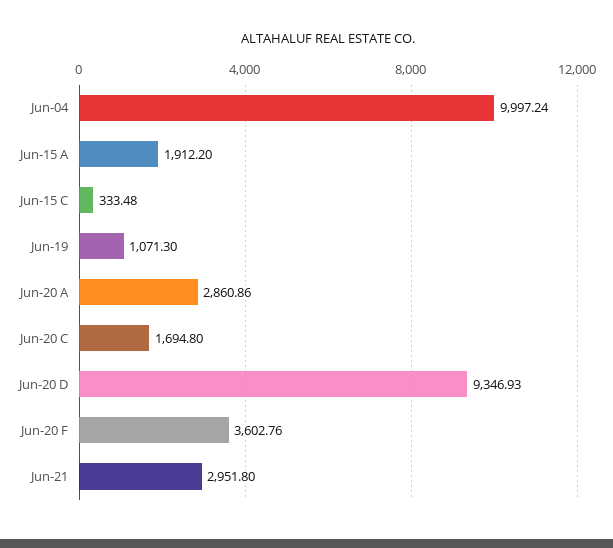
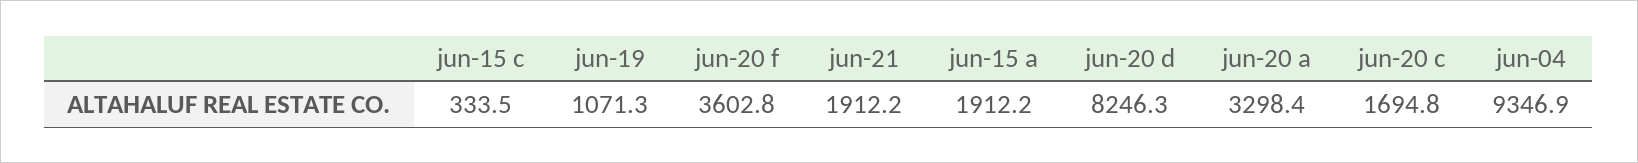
Jun-04: 9997.24 -> 9346.9
Jun-20 A: 2860.86 -> 3298.4
Jun-20 D: 9346.93 -> 8246.3
Jun-21: 2951.8 -> 1912.2

